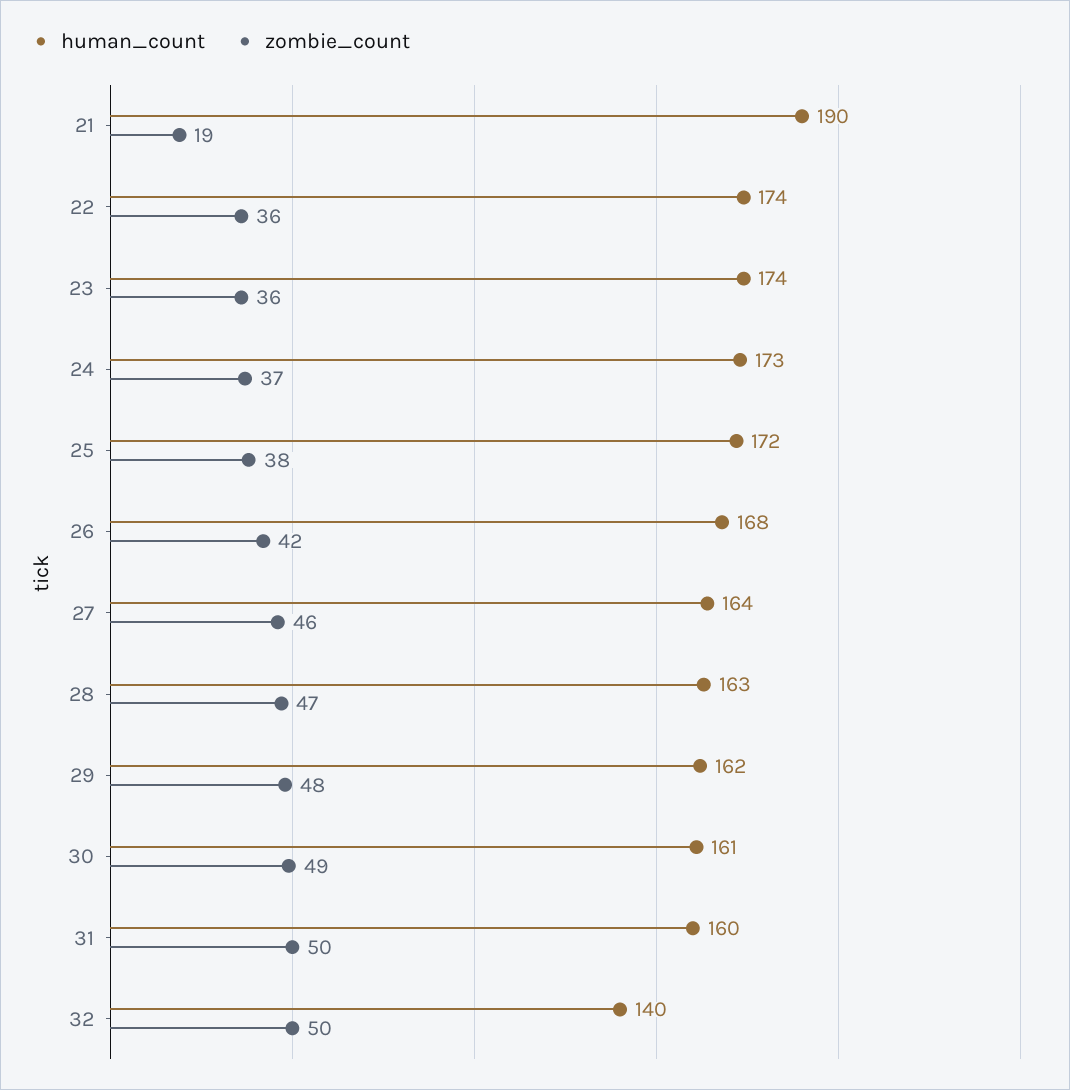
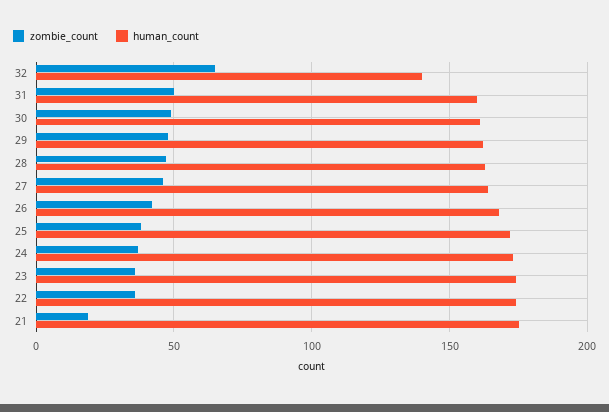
human_count, 21: 190 -> 175
zombie_count, 32: 50 -> 65

